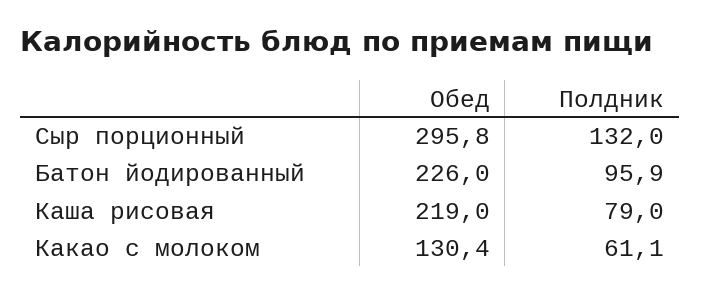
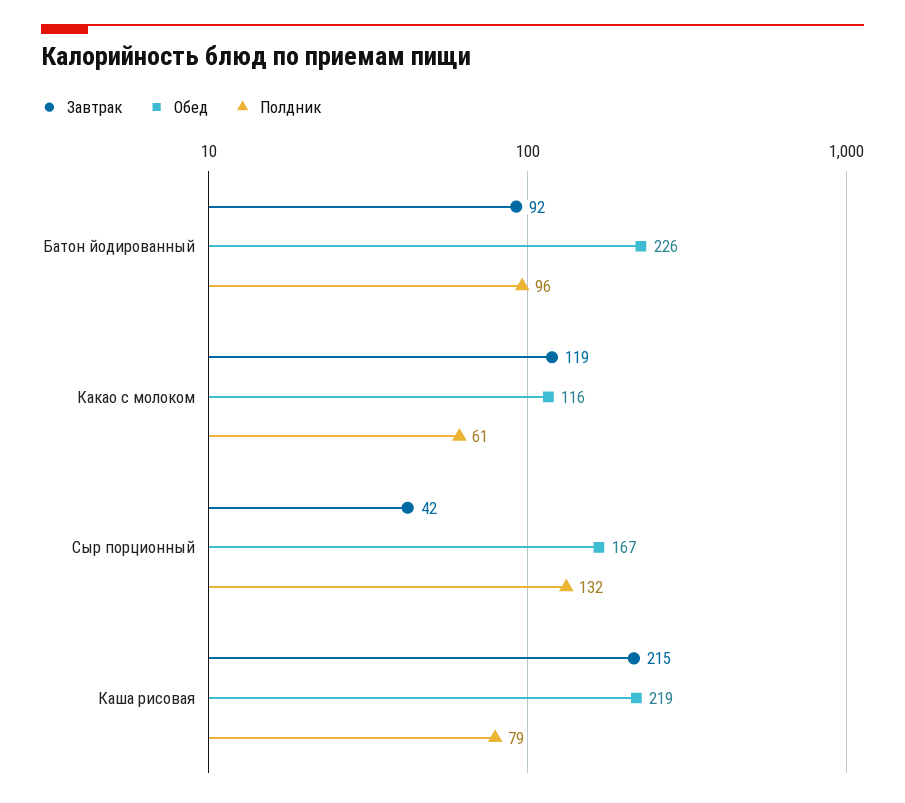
Обед, Сыр порционный: 295.8 -> 167
Обед, Какао с молоком: 130.4 -> 116
Завтрак, Батон йодированный: none -> 92
Завтрак, Какао с молоком: none -> 119
Завтрак, Сыр порционный: none -> 42
Завтрак, Каша рисовая: none -> 215

